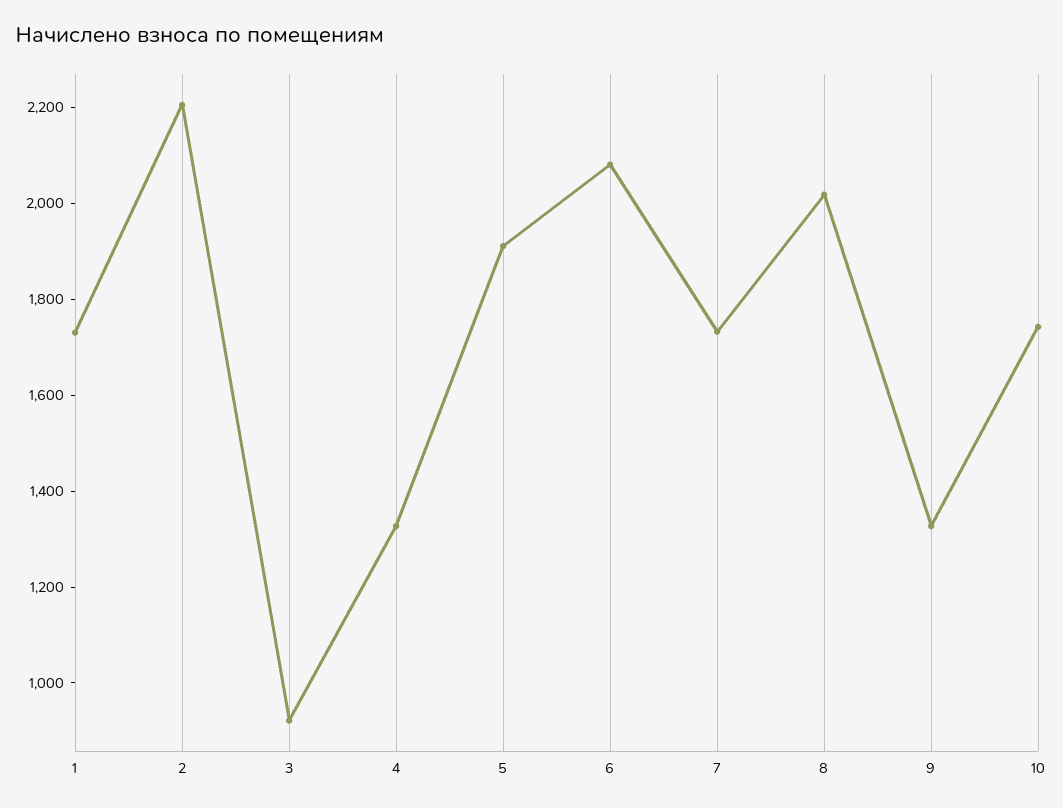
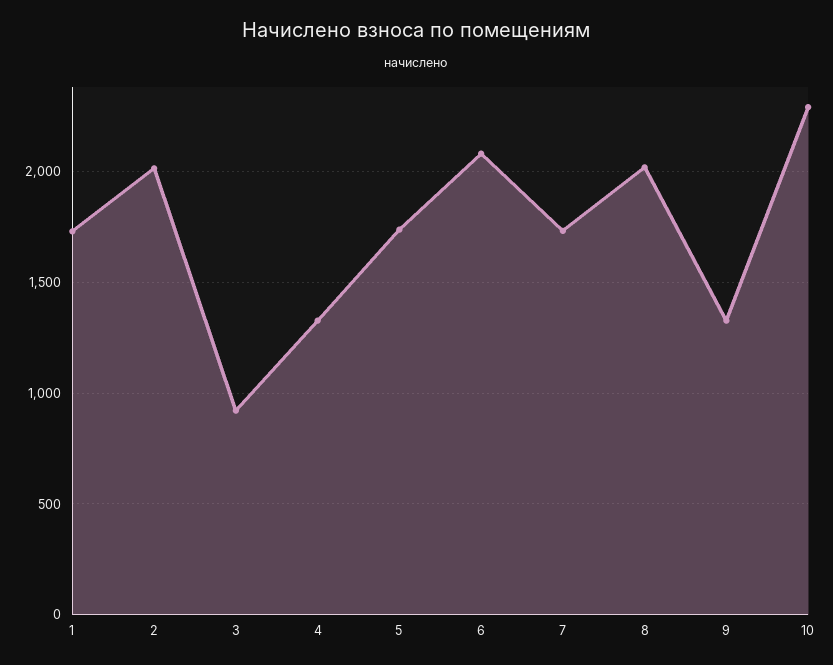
2: 2200 -> 2000
5: 1900 -> 1750
10: 1750 -> 2300

